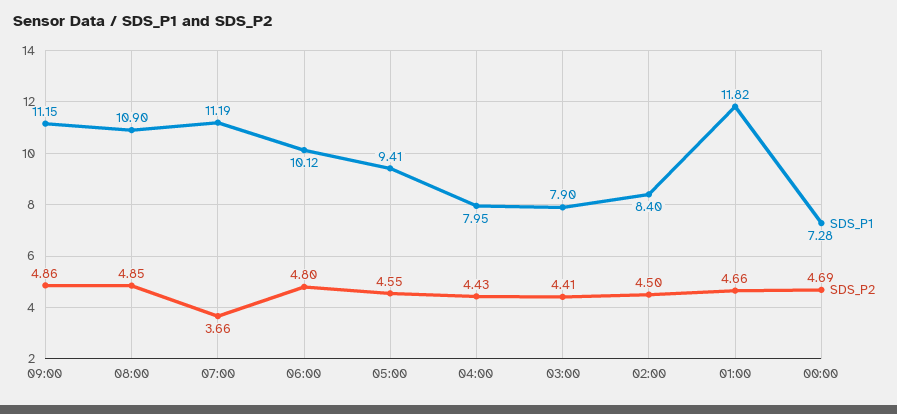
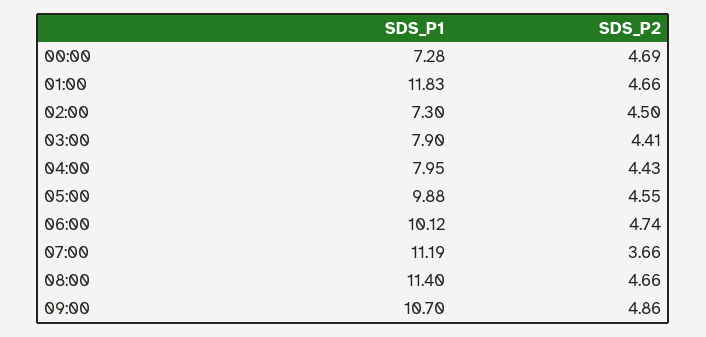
SDS_P1, 09:00: 11.15 -> 10.7
SDS_P1, 08:00: 10.9 -> 11.4
SDS_P2, 08:00: 4.85 -> 4.66
SDS_P2, 06:00: 4.8 -> 4.74
SDS_P1, 05:00: 9.41 -> 9.88
SDS_P1, 02:00: 8.4 -> 7.3
SDS_P1, 01:00: 11.82 -> 11.83

